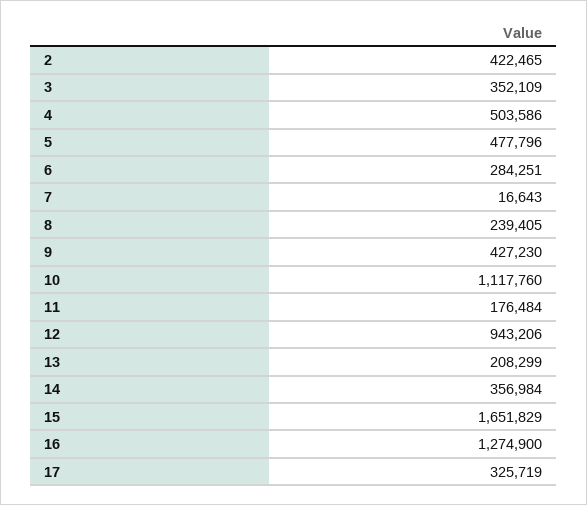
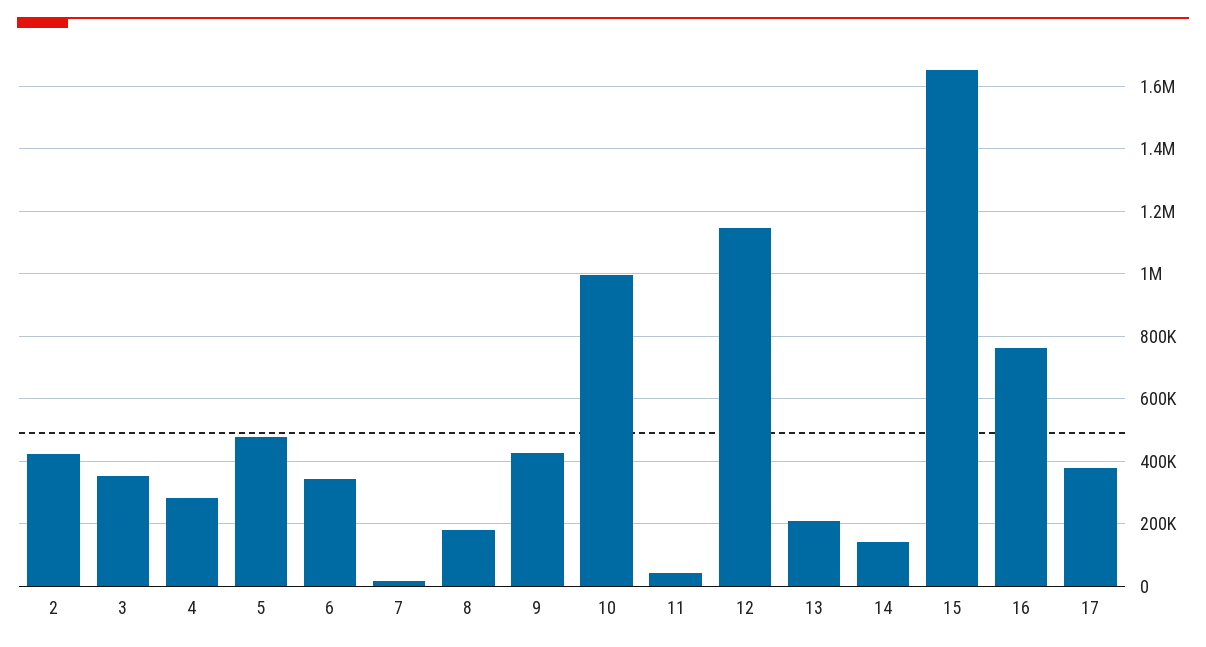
4: 503586 -> 280000
6: 284251 -> 340000
8: 239405 -> 180000
10: 1117760 -> 1000000
11: 176484 -> 40000
12: 943206 -> 1140000
14: 356984 -> 140000
16: 1274900 -> 760000
17: 325719 -> 380000

